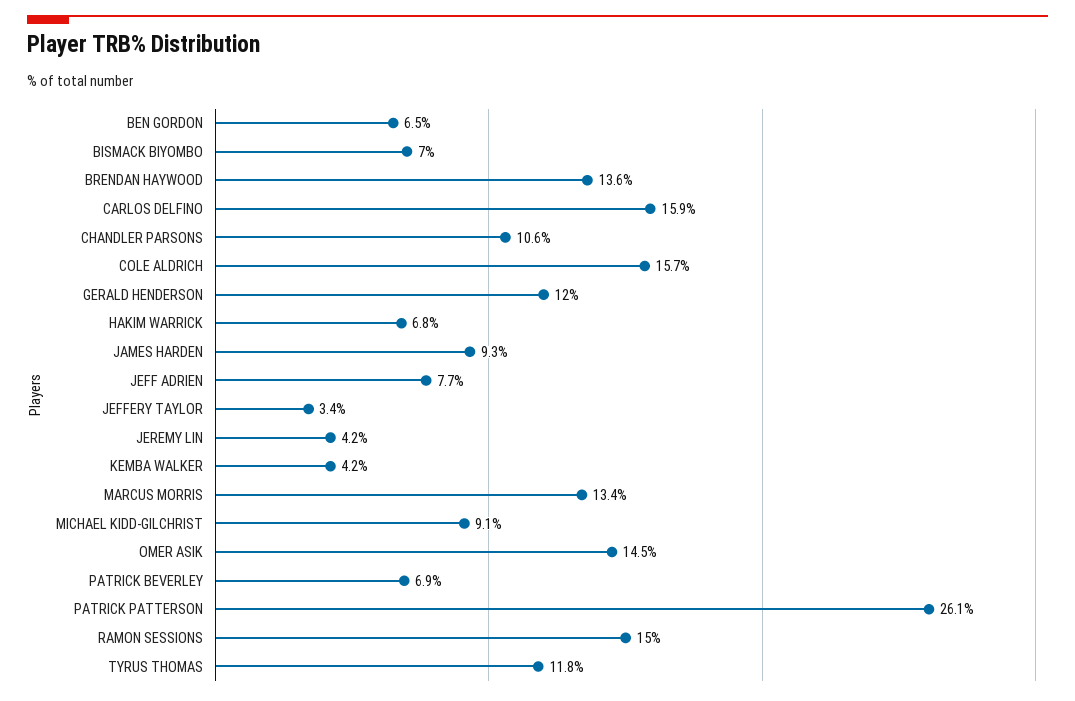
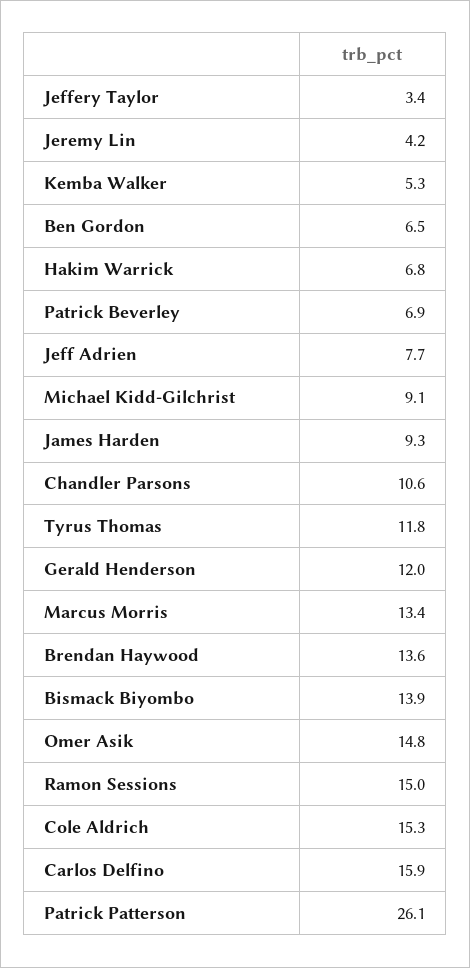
BISMACK BIYOMBO: 7 -> 13.9
COLE ALDRICH: 15.7 -> 15.3
KEMBA WALKER: 4.2 -> 5.3
OMER ASIK: 14.5 -> 14.8

